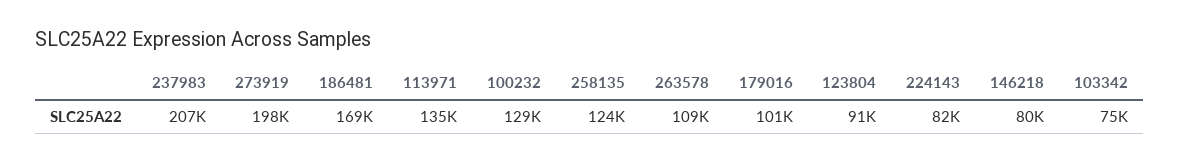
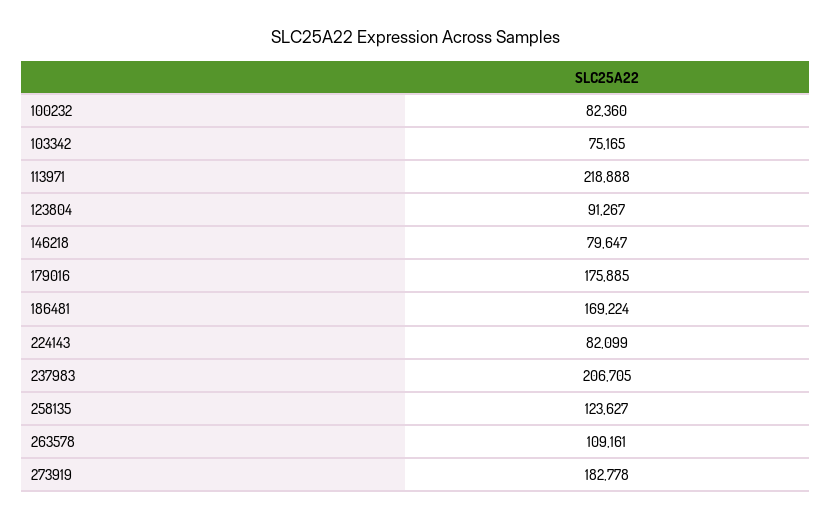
273919: 198000 -> 182778
113971: 135000 -> 218888
100232: 129000 -> 82360
179016: 101000 -> 175885

